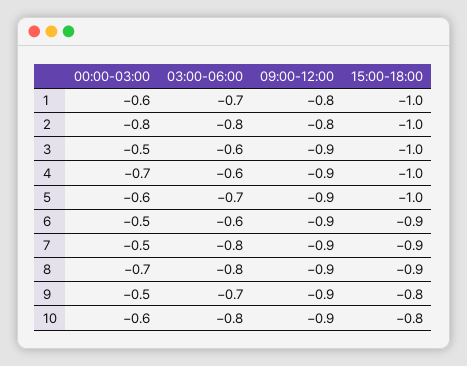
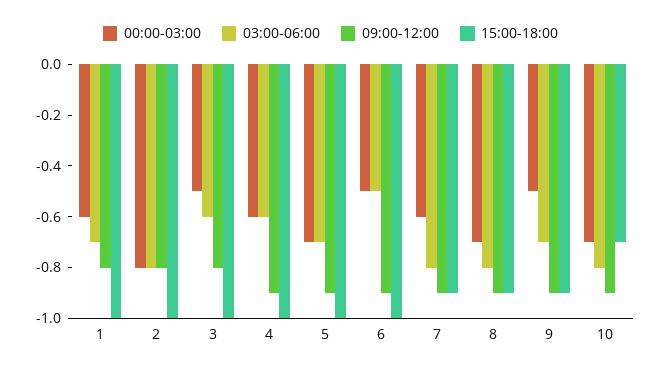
09:00-12:00, 3: -0.9 -> -0.8
00:00-03:00, 4: -0.7 -> -0.6
00:00-03:00, 5: -0.6 -> -0.7
03:00-06:00, 6: -0.6 -> -0.5
15:00-18:00, 6: -0.9 -> -1
00:00-03:00, 7: -0.5 -> -0.6
15:00-18:00, 9: -0.8 -> -0.9
00:00-03:00, 10: -0.6 -> -0.7
15:00-18:00, 10: -0.8 -> -0.7

